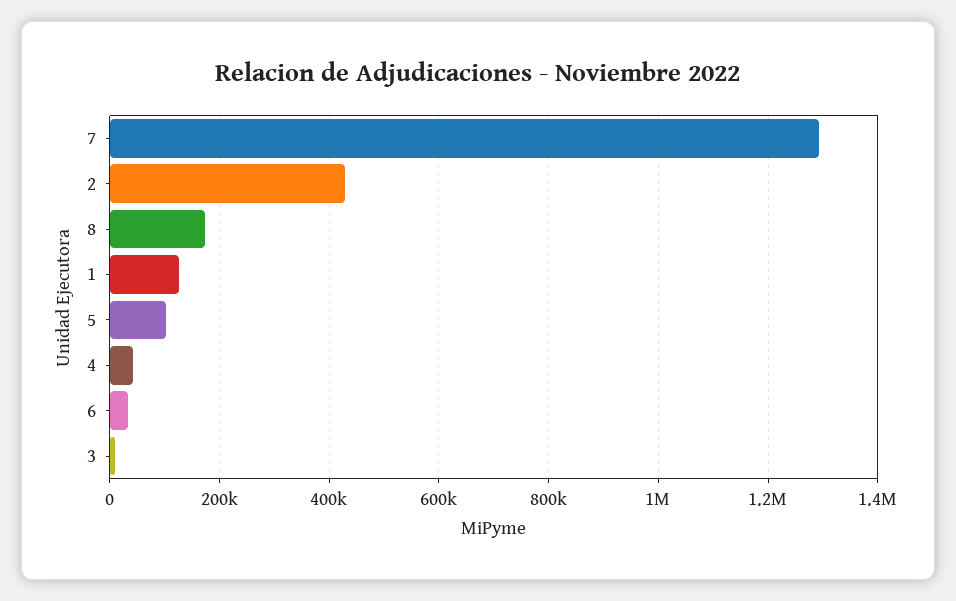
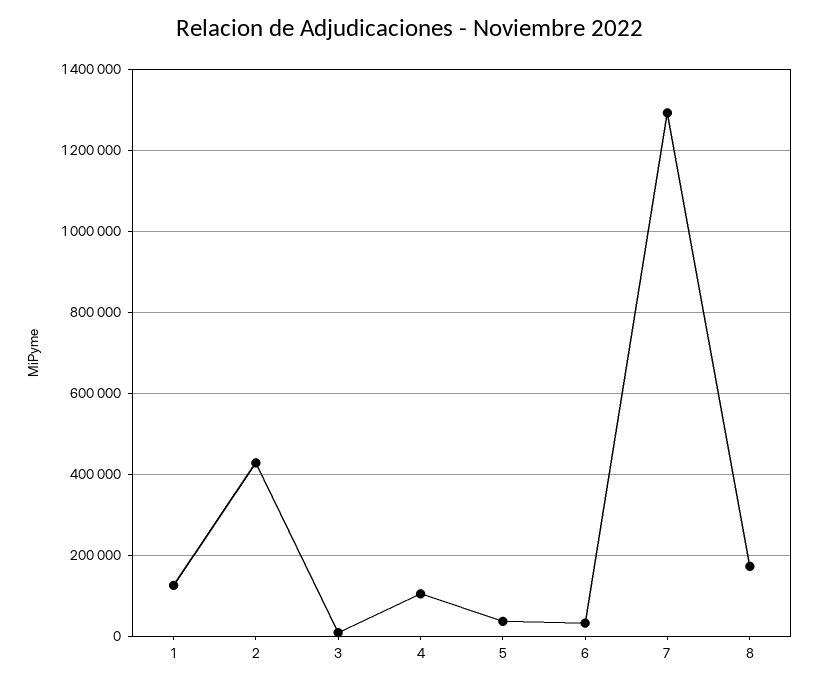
5: 100000 -> 40000
4: 40000 -> 100000

